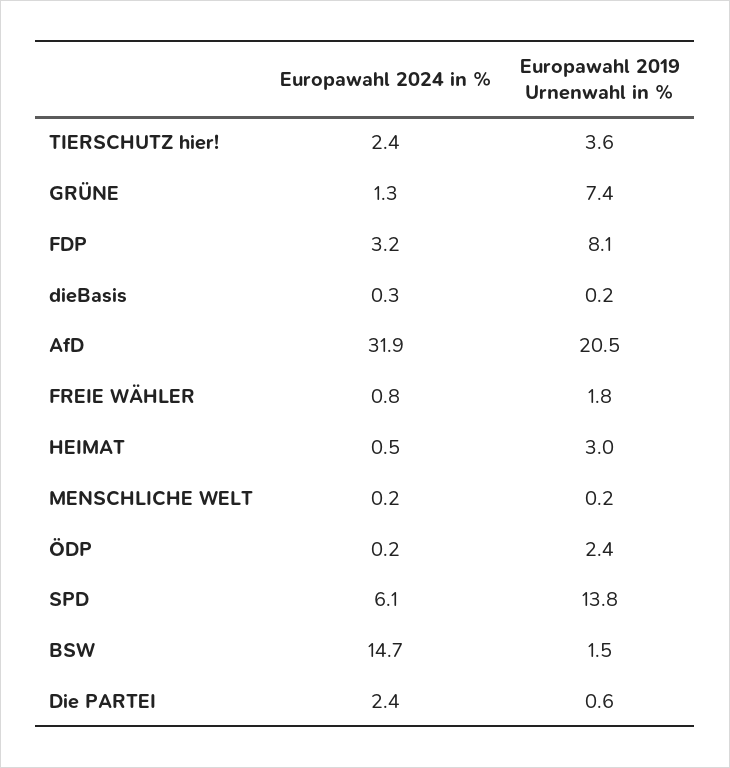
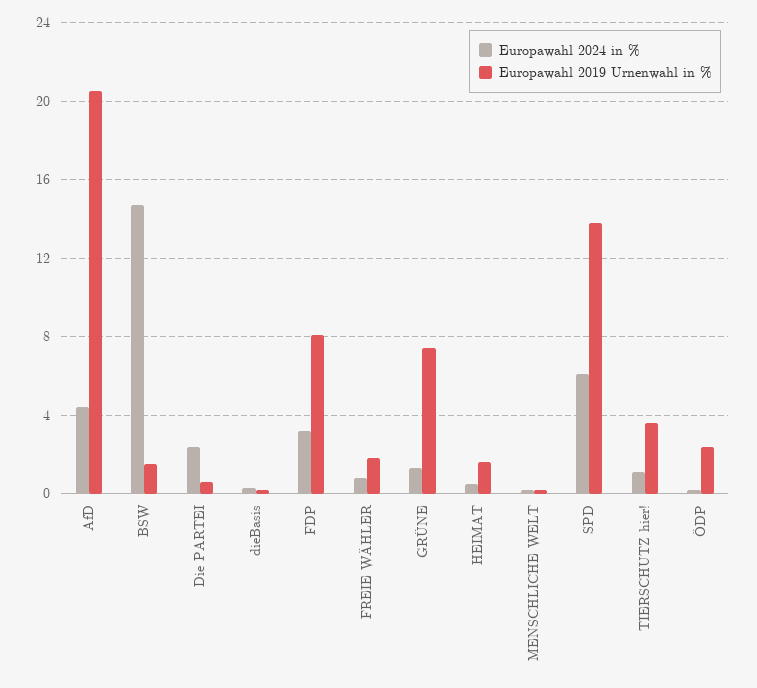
Europawahl 2024 in %, TIERSCHUTZ hier!: 2.4 -> 1
Europawahl 2024 in %, AfD: 31.9 -> 4.5
Europawahl 2019 Urnenwahl in %, HEIMAT: 3 -> 1.5

